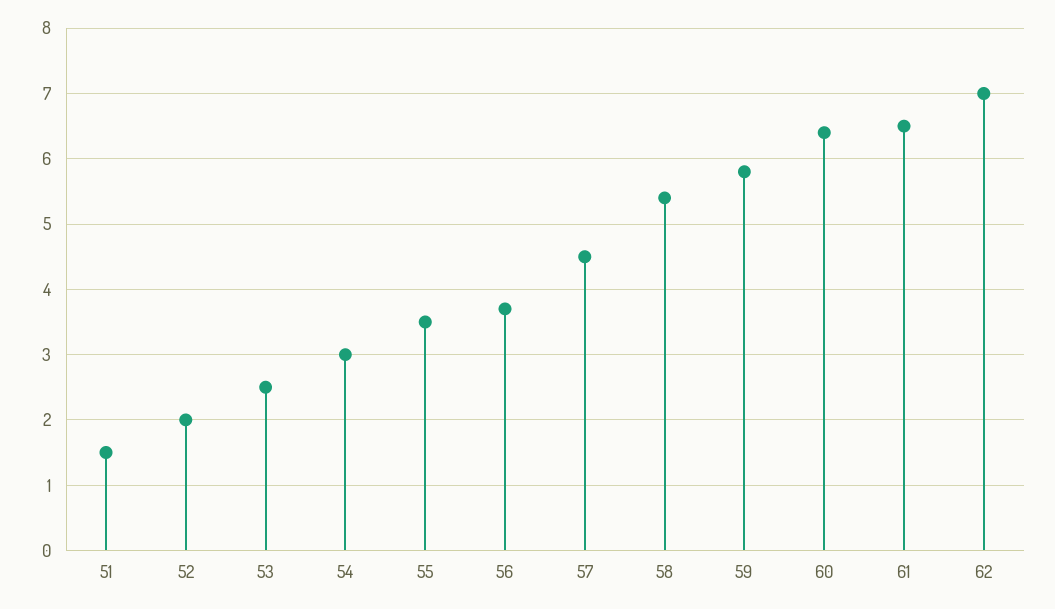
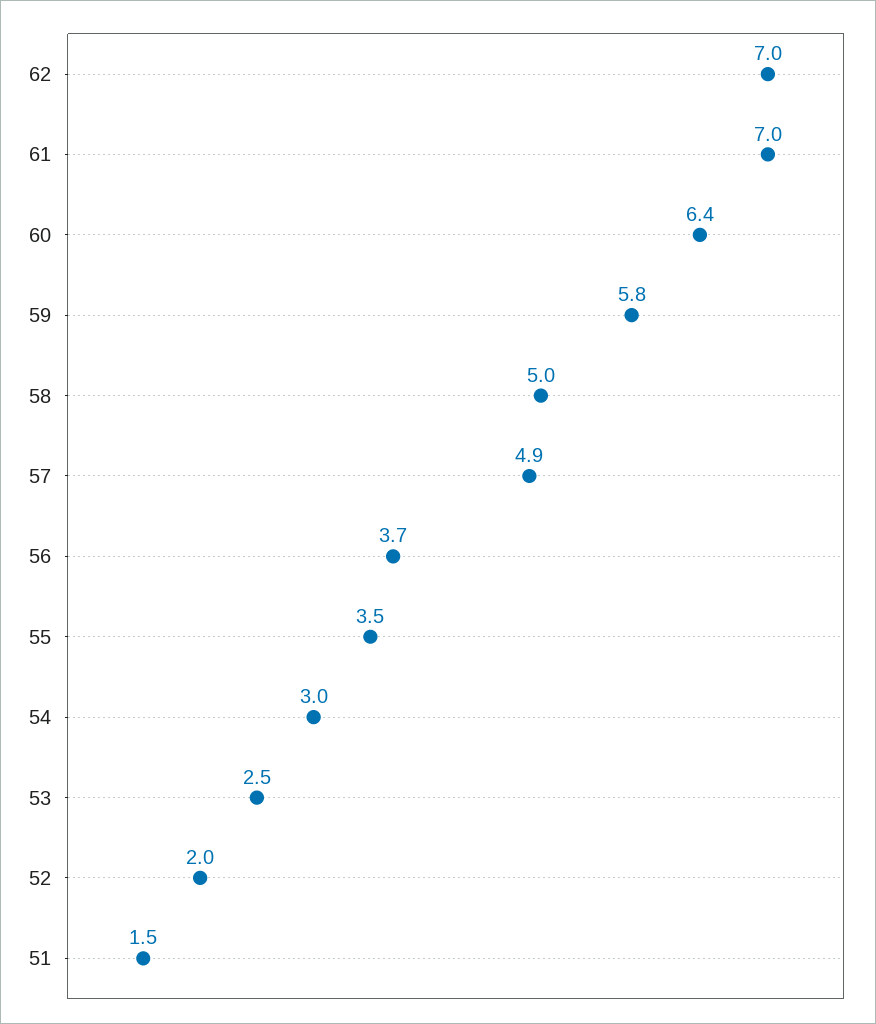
57: 4.5 -> 4.9
58: 5.4 -> 5
61: 6.5 -> 7

